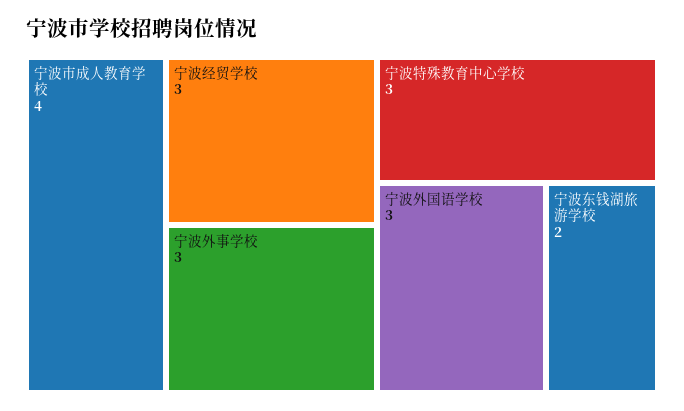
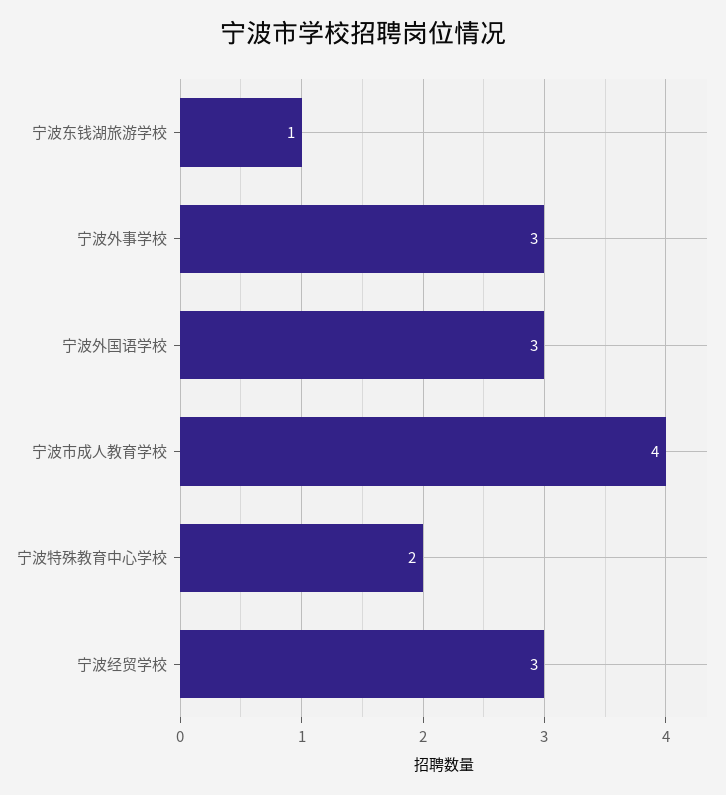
宁波特殊教育中心学校: 3 -> 2
宁波东钱湖旅游学校: 2 -> 1

